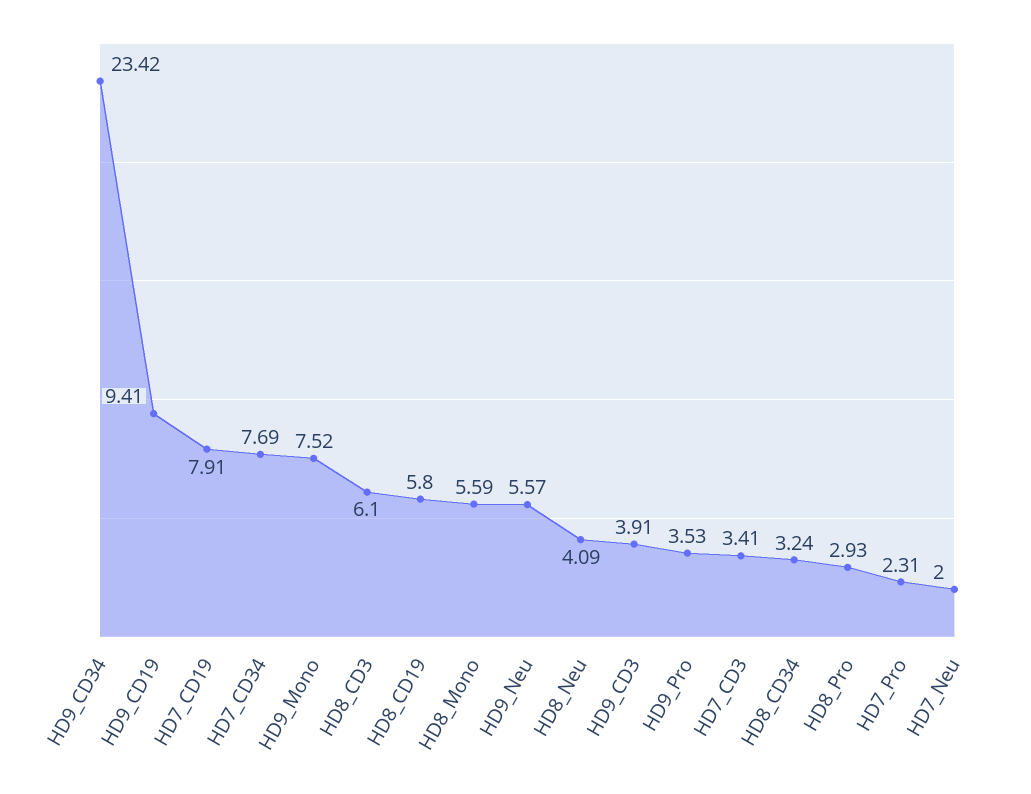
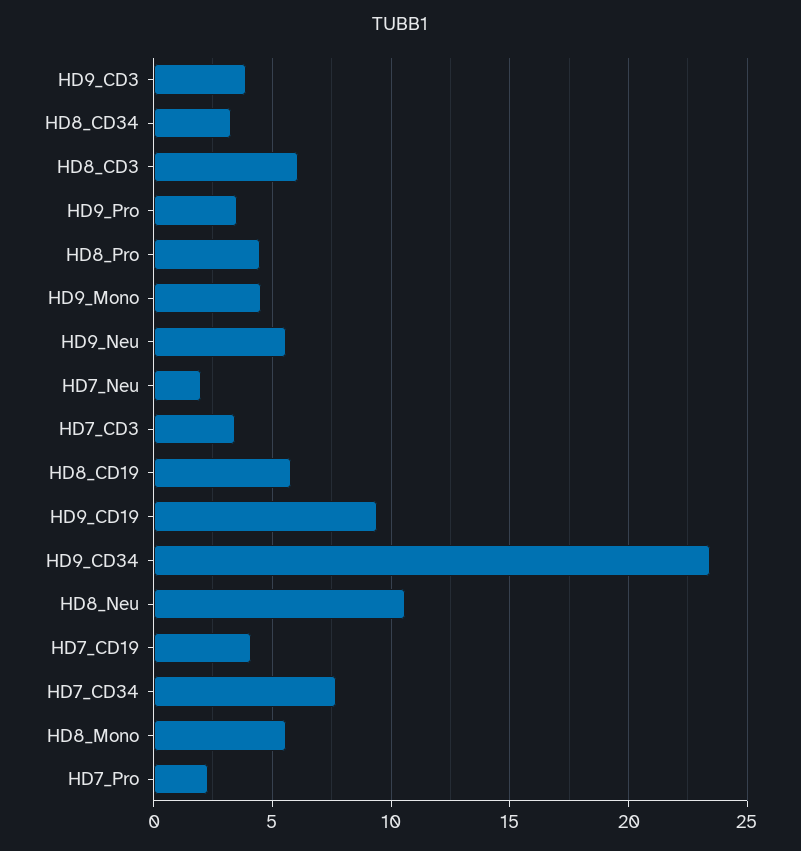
HD7_CD19: 7.91 -> 4
HD9_Mono: 7.52 -> 4.5
HD8_Neu: 4.09 -> 10.5
HD8_Pro: 2.93 -> 4.5

